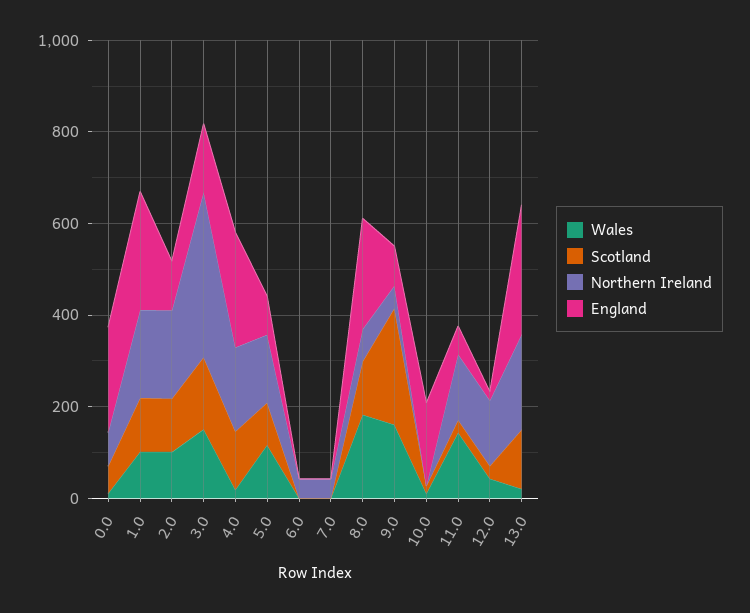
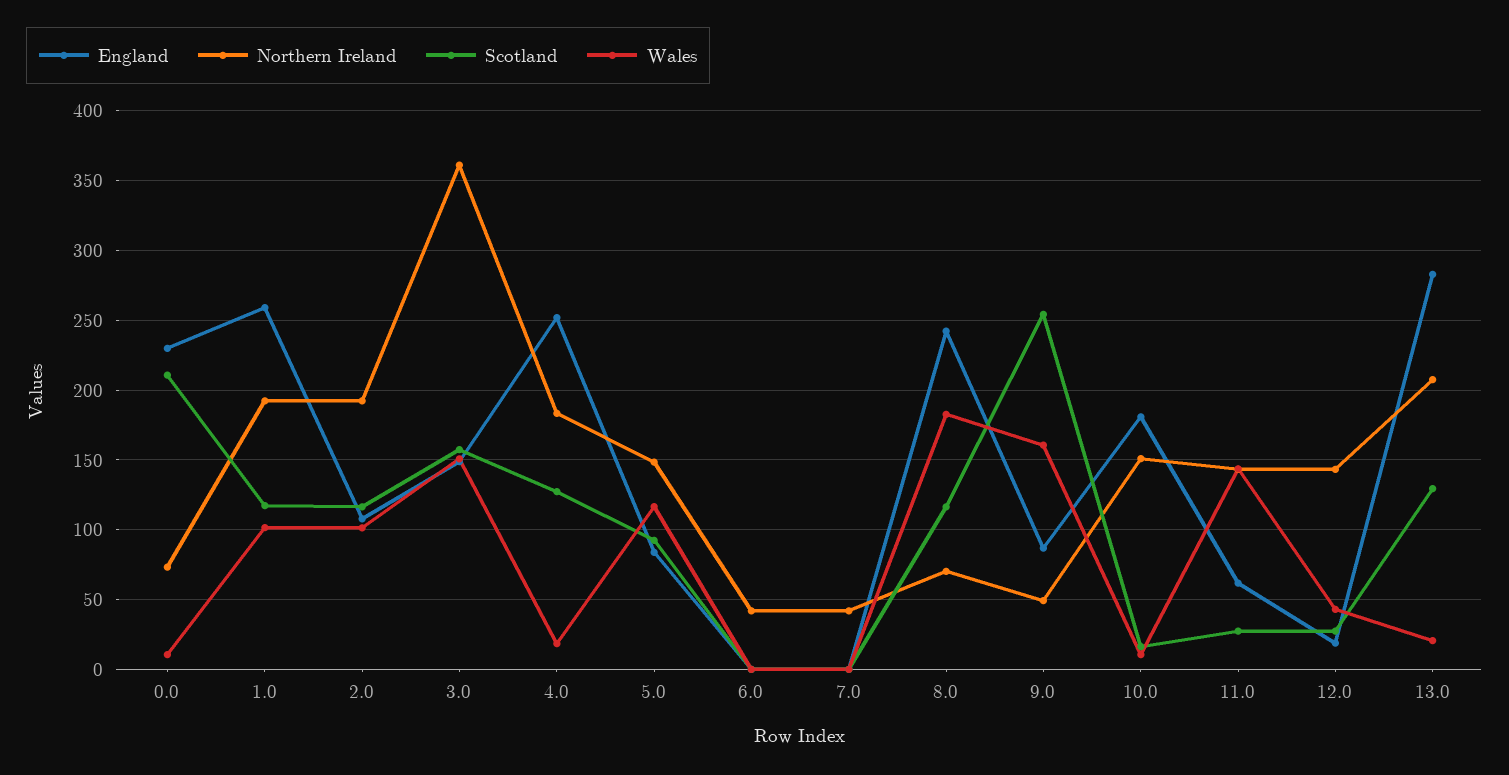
Scotland, 0.0: 50 -> 210
Northern Ireland, 10.0: 0 -> 150

